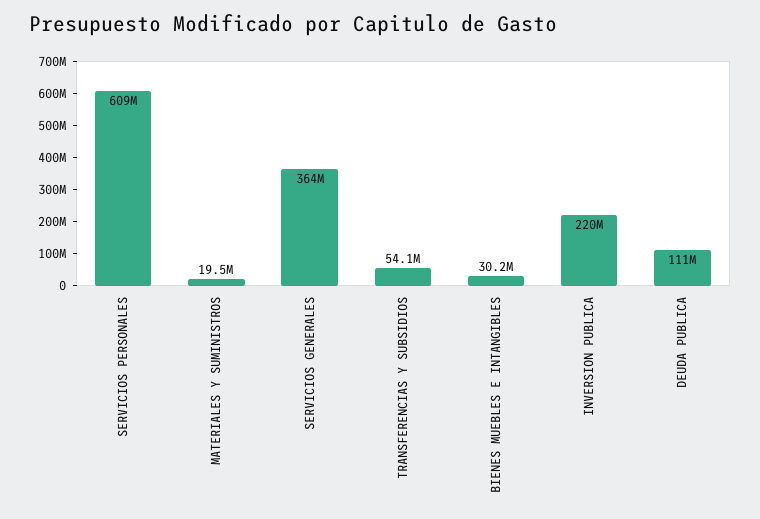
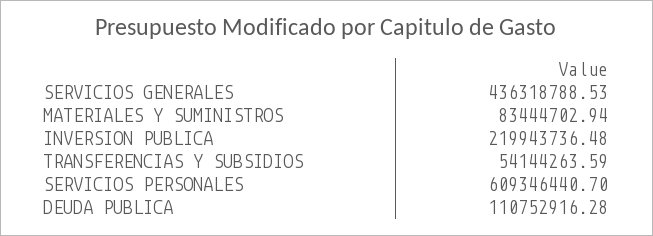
MATERIALES Y SUMINISTROS: 19500000 -> 83444702.94
SERVICIOS GENERALES: 364000000 -> 436318788.53
BIENES MUEBLES E INTANGIBLES: 30200000 -> none

